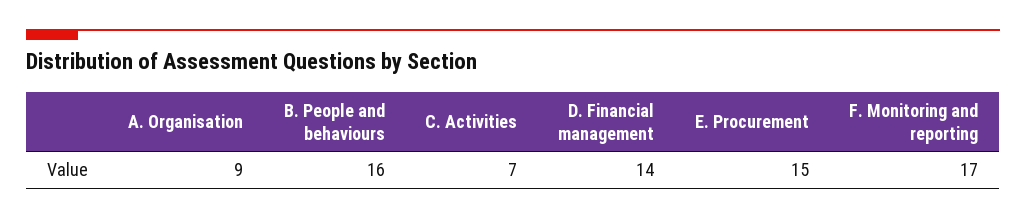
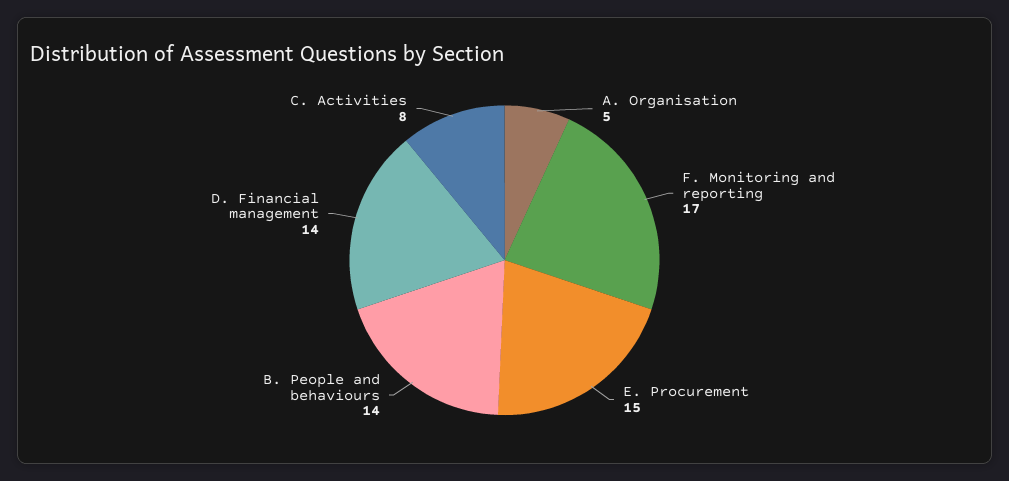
A. Organisation: 9 -> 5
B. People and behaviours: 16 -> 14
C. Activities: 7 -> 8

